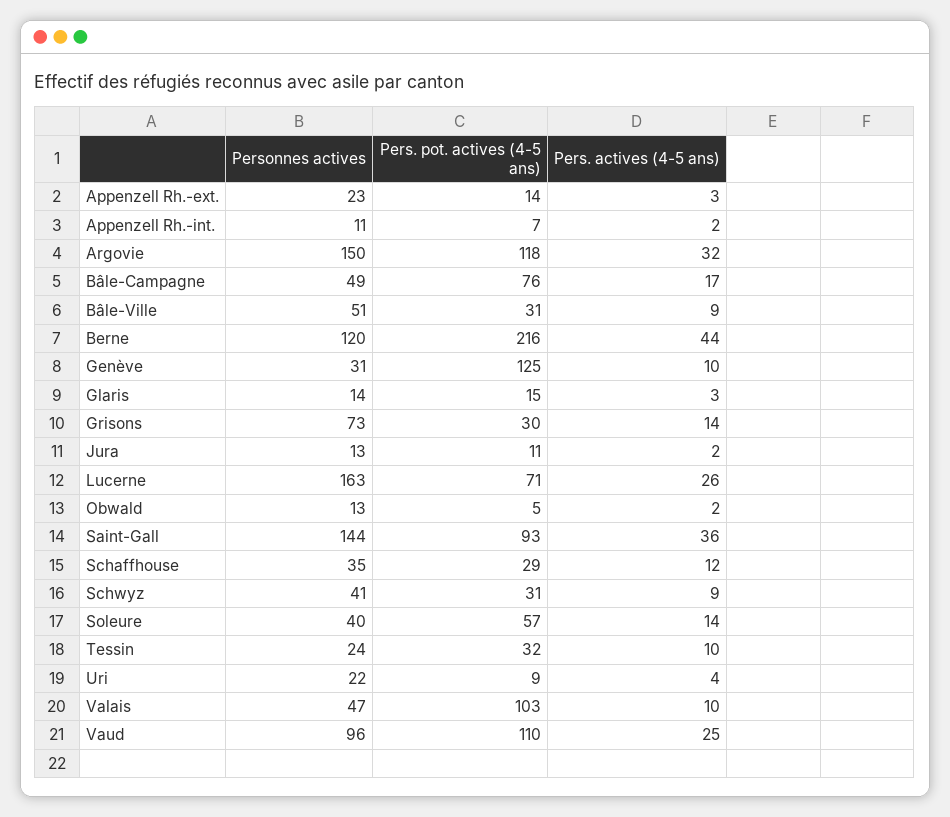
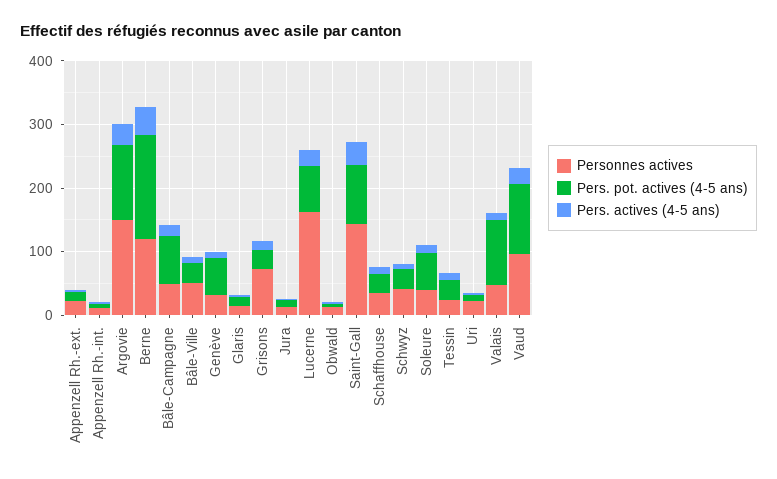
Pers. pot. actives (4-5 ans), Berne: 216 -> 160
Pers. pot. actives (4-5 ans), Genève: 125 -> 60

